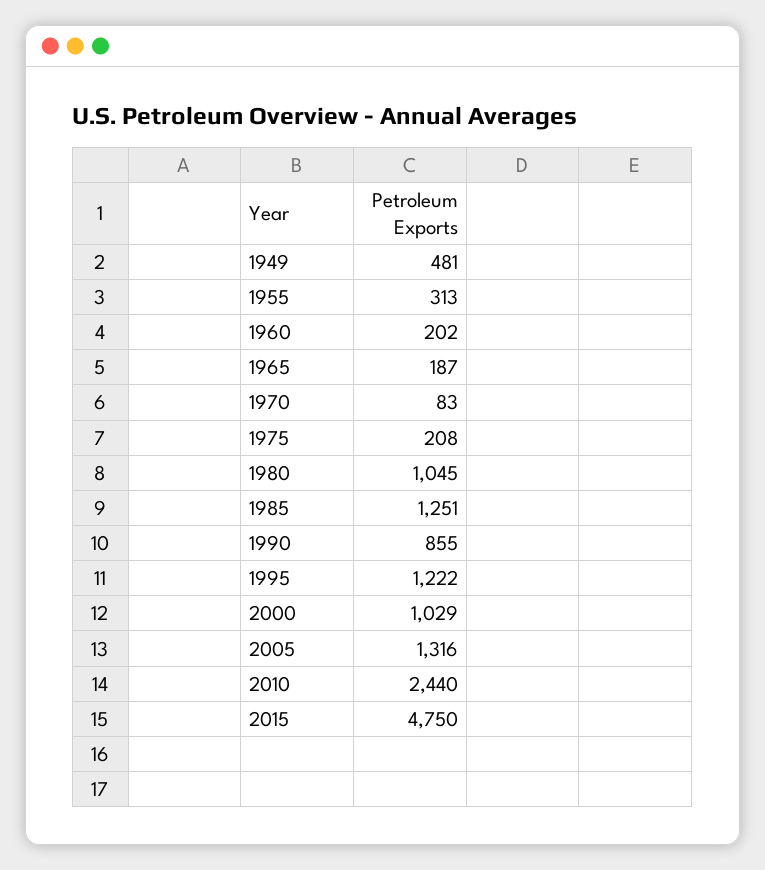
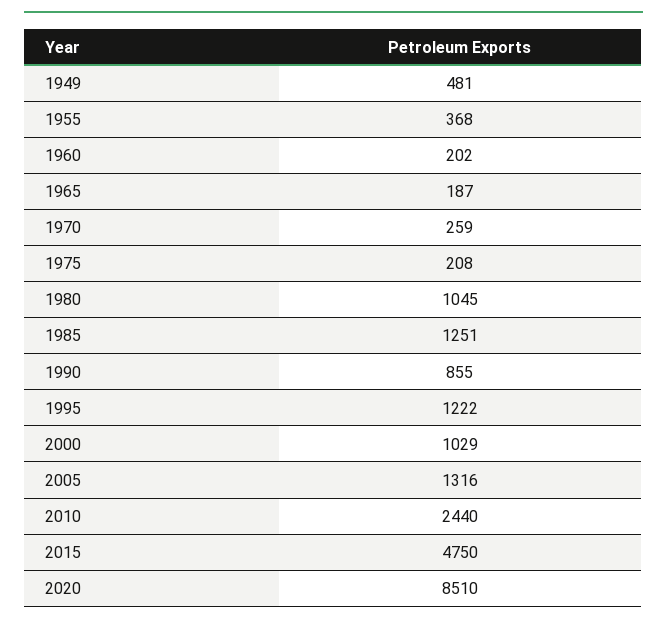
1955: 313 -> 368
1970: 83 -> 259
2020: none -> 8510

